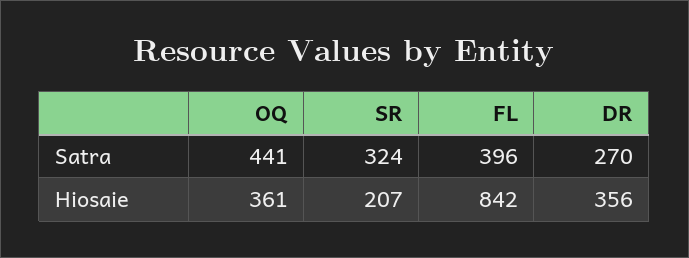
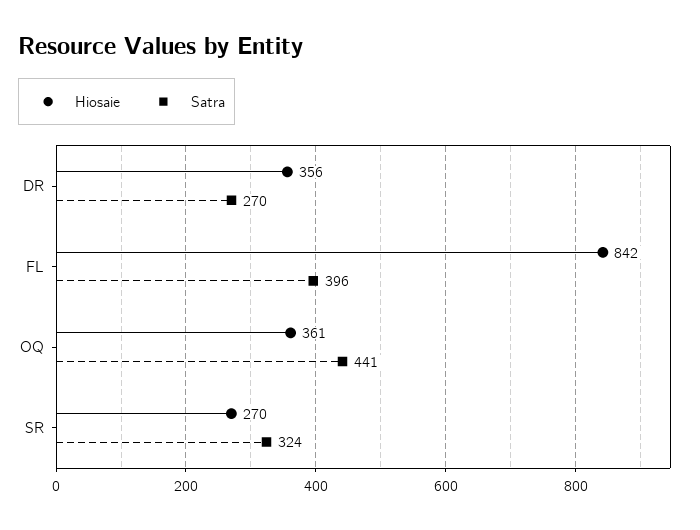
Hiosaie, SR: 207 -> 270

